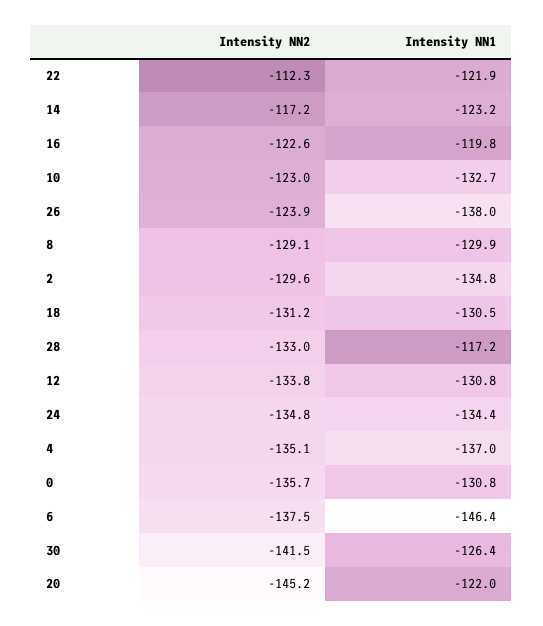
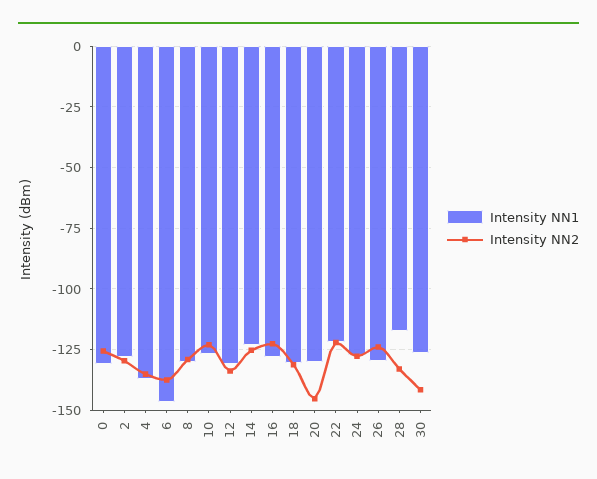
Intensity NN2, 22: -112.3 -> -122.5
Intensity NN2, 14: -117.2 -> -125
Intensity NN1, 16: -119.8 -> -127.5
Intensity NN1, 10: -132.7 -> -127.5
Intensity NN1, 26: -138 -> -130
Intensity NN1, 2: -134.8 -> -127.5
Intensity NN2, 24: -134.8 -> -127.5
Intensity NN1, 24: -134.4 -> -127.5
Intensity NN2, 0: -135.7 -> -125
Intensity NN1, 20: -122 -> -130

